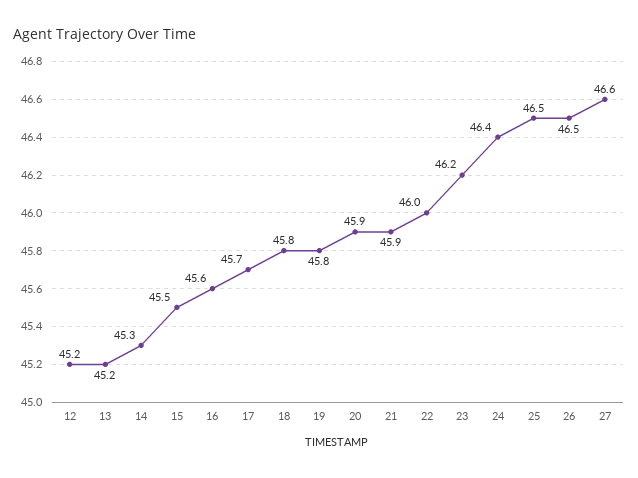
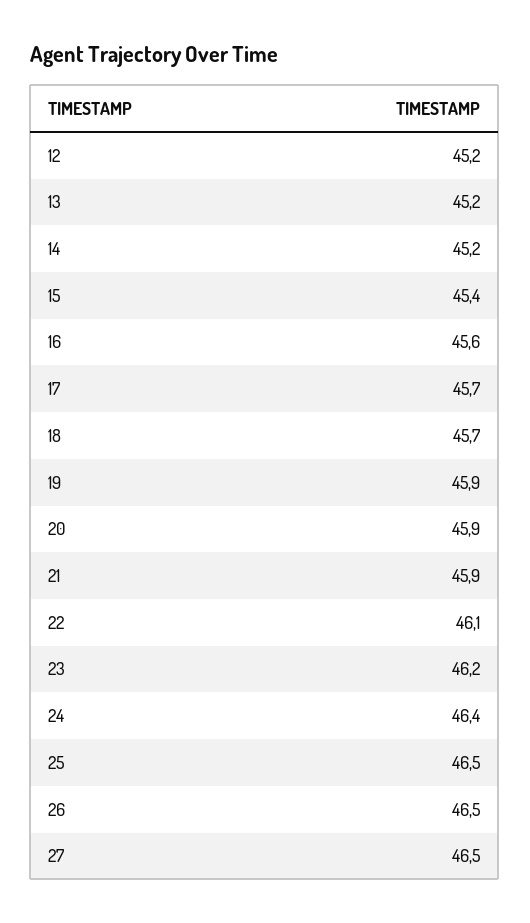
14: 45.3 -> 45.2
15: 45.5 -> 45.4
18: 45.8 -> 45.7
19: 45.8 -> 45.9
22: 46 -> 46.1
27: 46.6 -> 46.5

